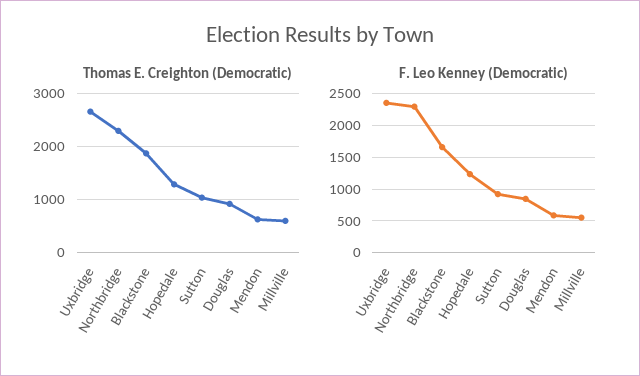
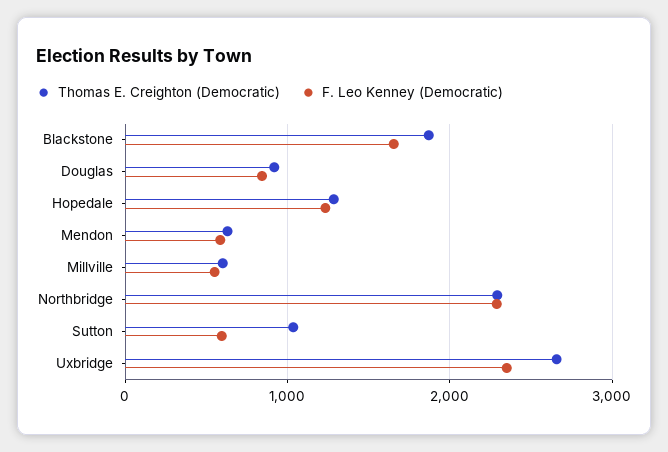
F. Leo Kenney (Democratic), Sutton: 900 -> 600

